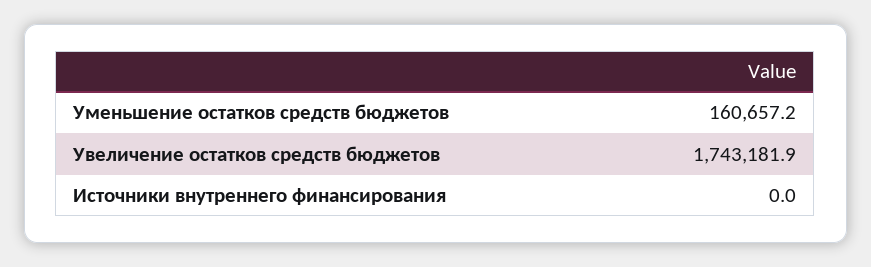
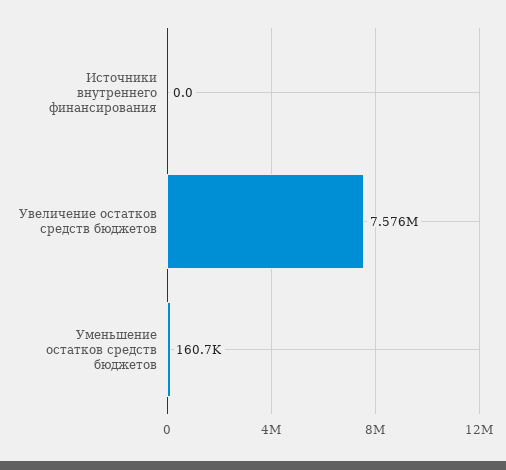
Увеличение остатков средств бюджетов: 1743181.9 -> 7576000

